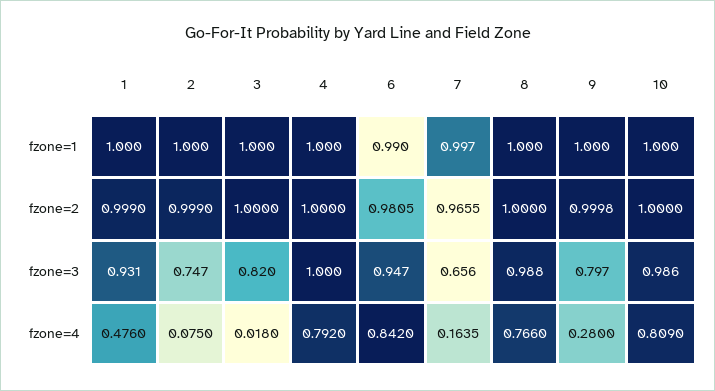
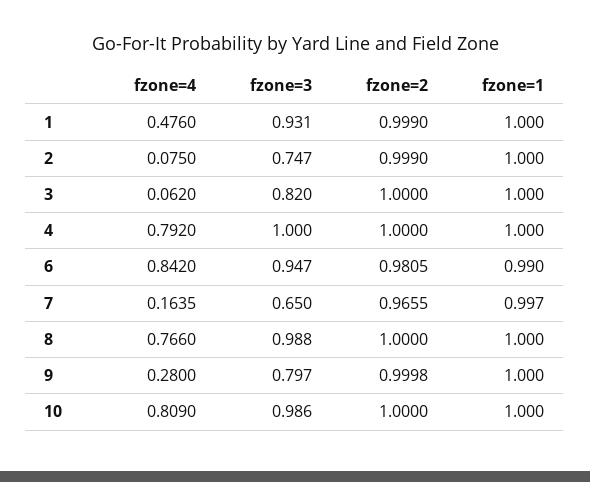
7, fzone=3: 0.656 -> 0.65
3, fzone=4: 0.018 -> 0.062

